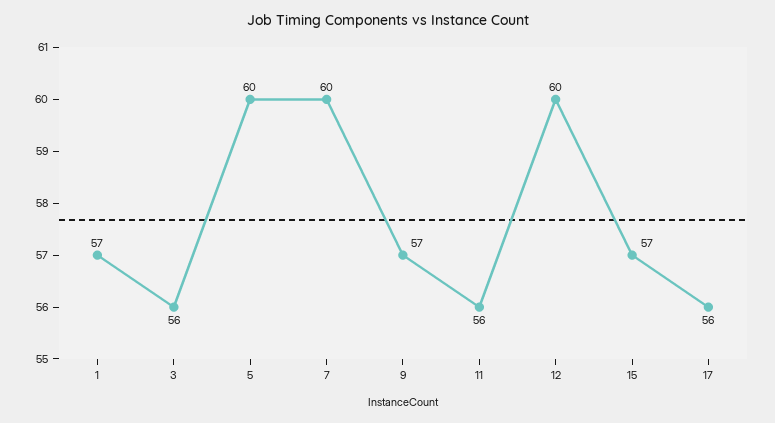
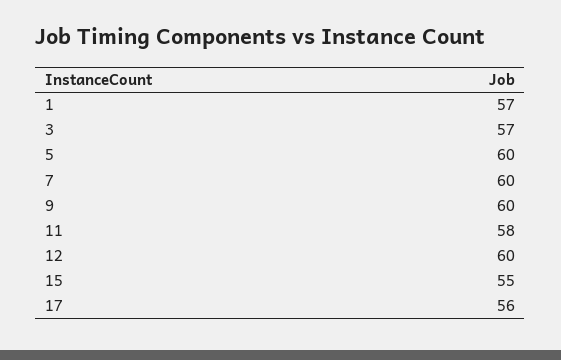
3: 56 -> 57
9: 57 -> 60
11: 56 -> 58
15: 57 -> 55

